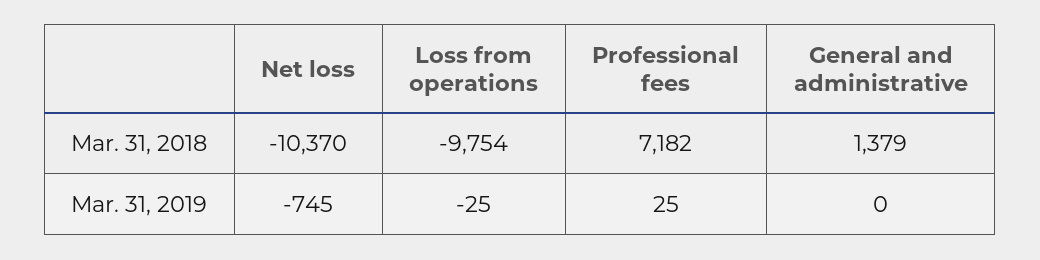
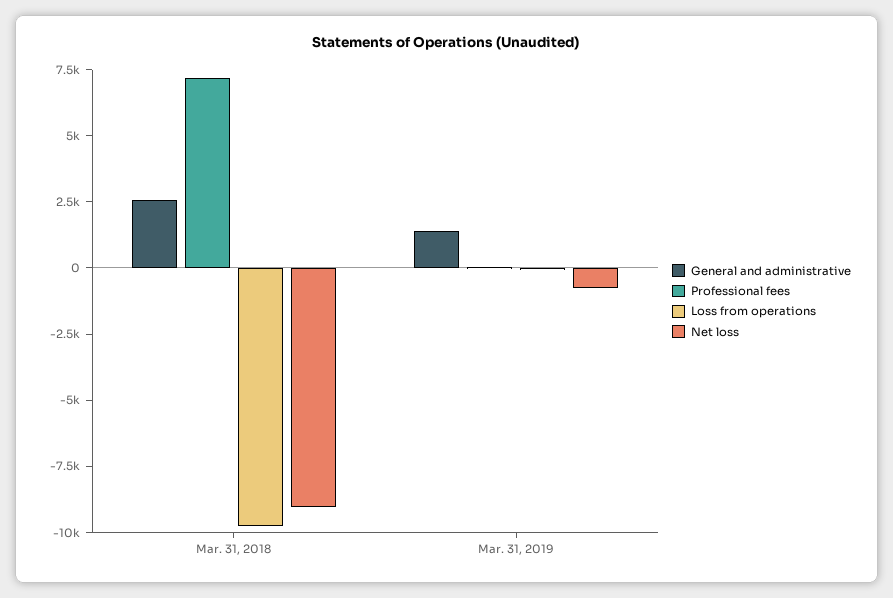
Net loss, Mar. 31, 2018: -10370 -> -9000
General and administrative, Mar. 31, 2018: 1379 -> 2500
General and administrative, Mar. 31, 2019: 0 -> 1500

